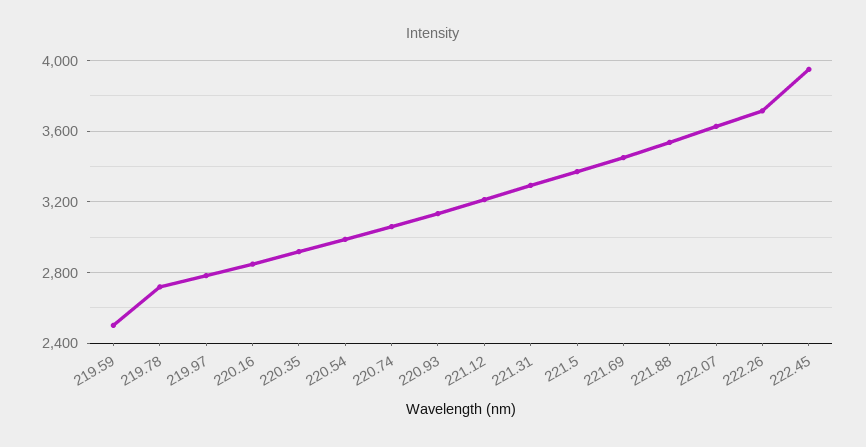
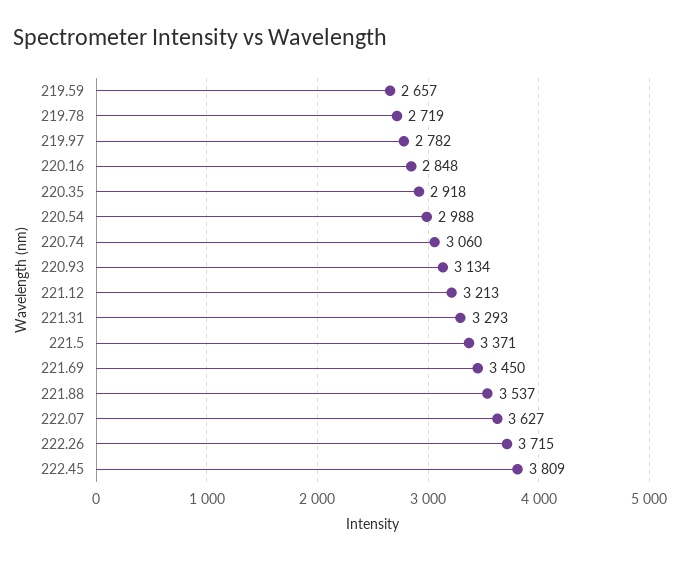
219.59: 2500 -> 2657
222.45: 3950 -> 3809

